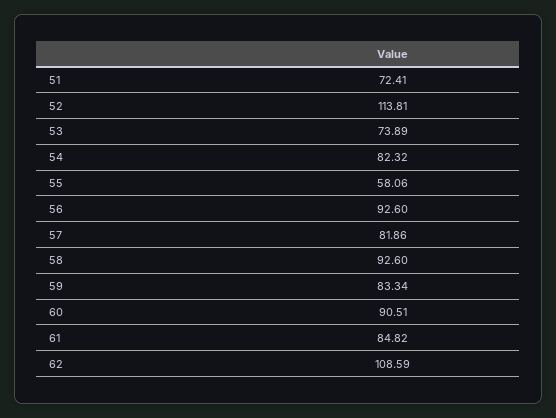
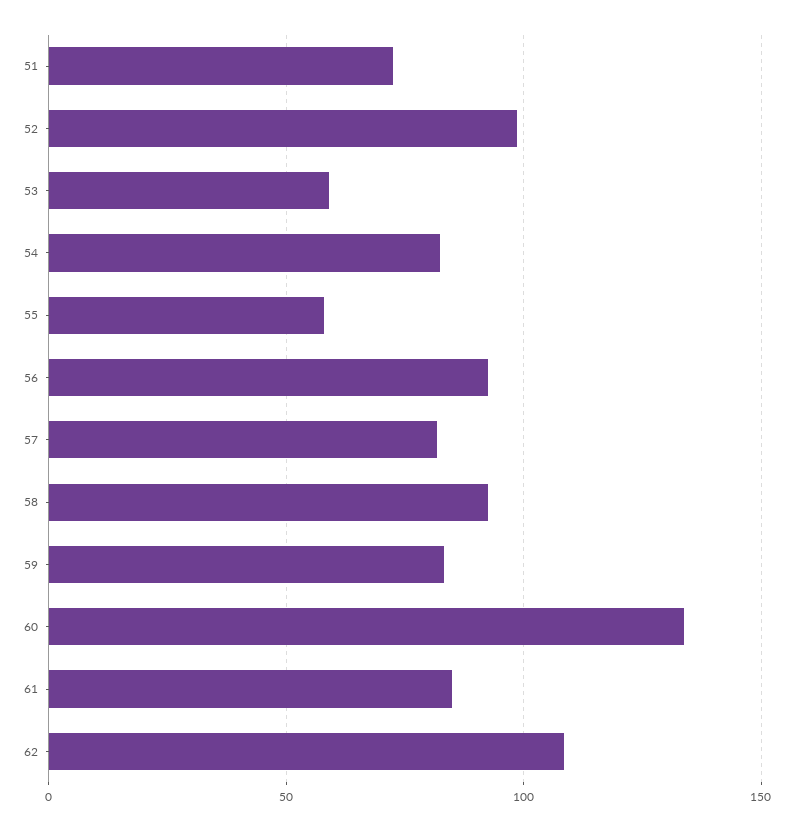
52: 113.81 -> 100
53: 73.89 -> 60
60: 90.51 -> 135

